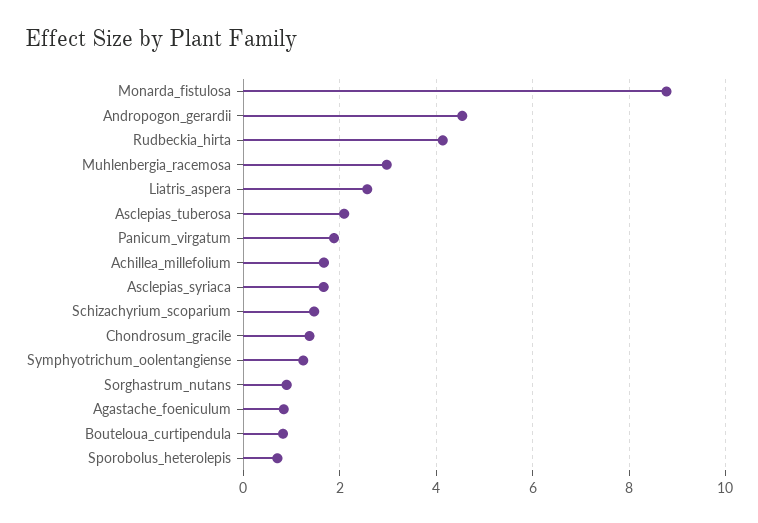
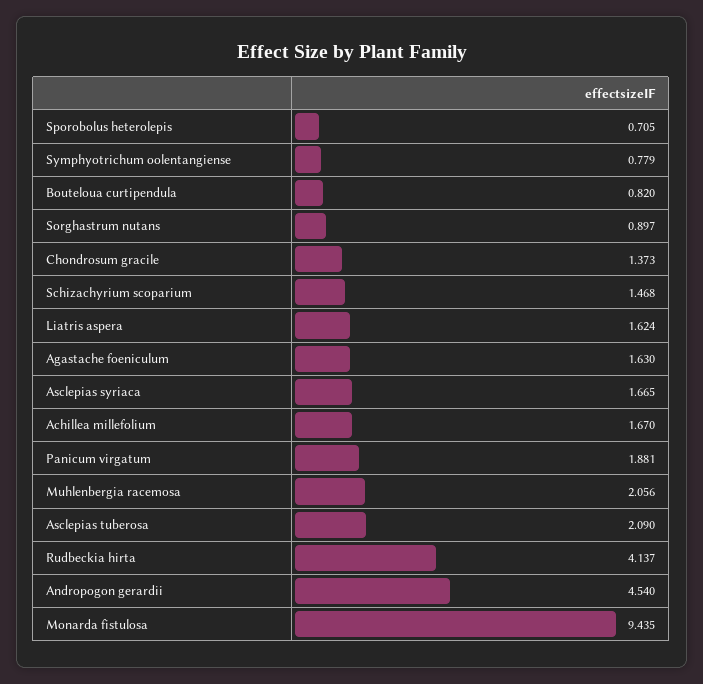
Monarda_fistulosa: 8.8 -> 9.435
Muhlenbergia_racemosa: 3 -> 2.056
Liatris_aspera: 2.6 -> 1.624
Symphyotrichum_oolentangiense: 1.2 -> 0.779
Agastache_foeniculum: 0.8 -> 1.63

